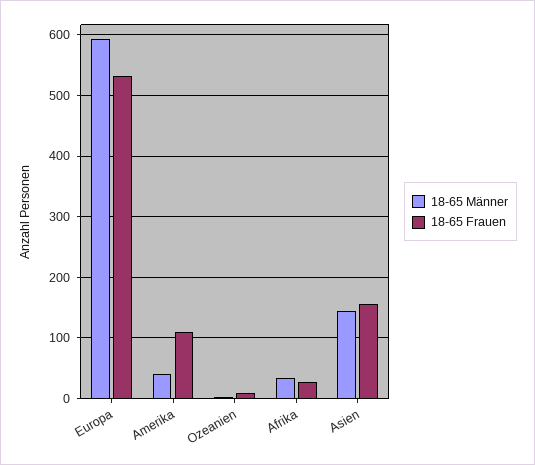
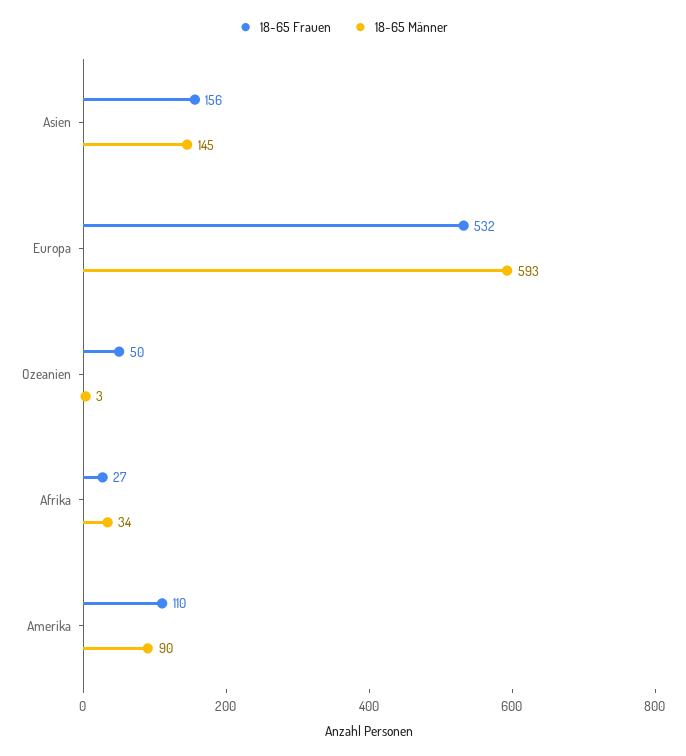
18-65 Männer, Amerika: 40 -> 90
18-65 Frauen, Ozeanien: 10 -> 50

